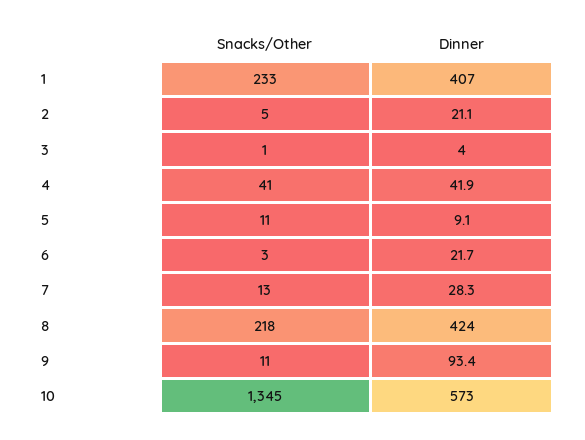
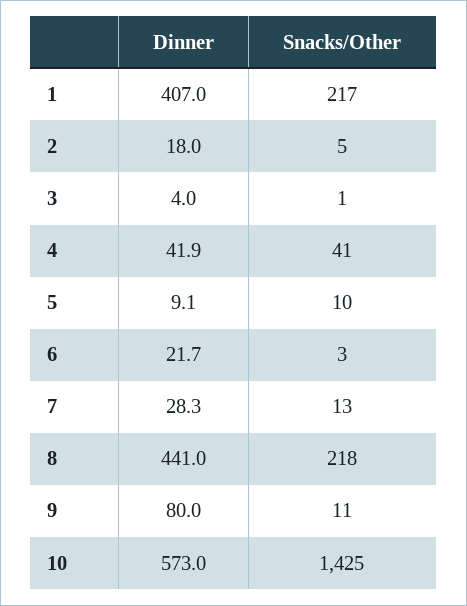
Snacks/Other, 1: 233 -> 217
Dinner, 2: 21.1 -> 18
Snacks/Other, 5: 11 -> 10
Dinner, 8: 424 -> 441
Dinner, 9: 93.4 -> 80
Snacks/Other, 10: 1345 -> 1425

